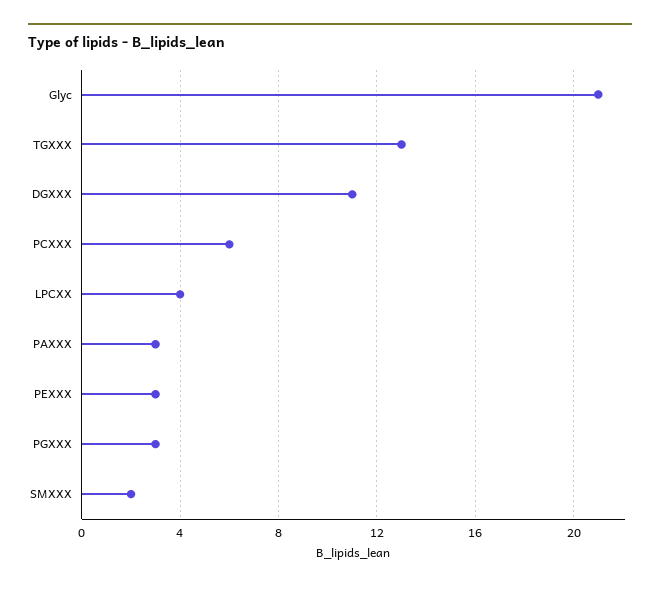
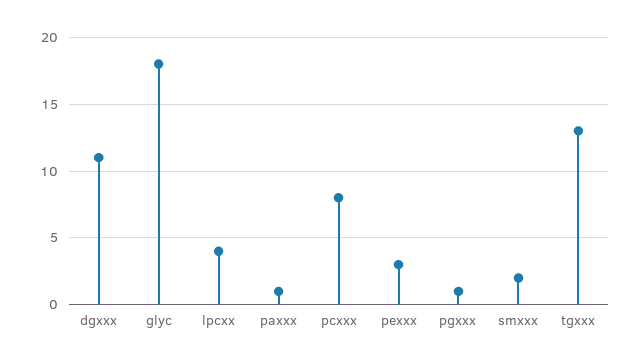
Glyc: 21 -> 18
PCXXX: 6 -> 8
PAXXX: 3 -> 1
PGXXX: 3 -> 1

